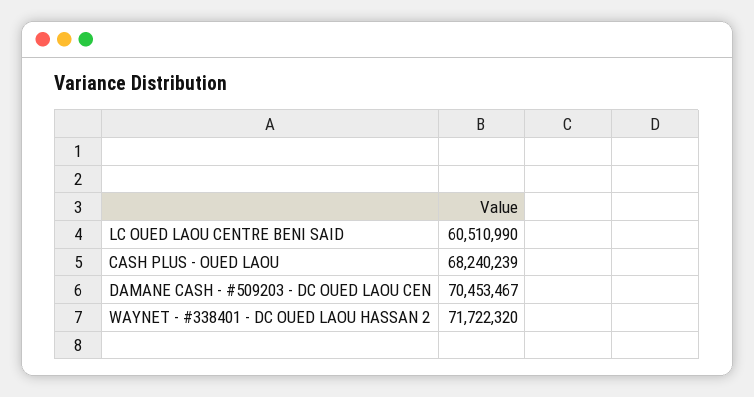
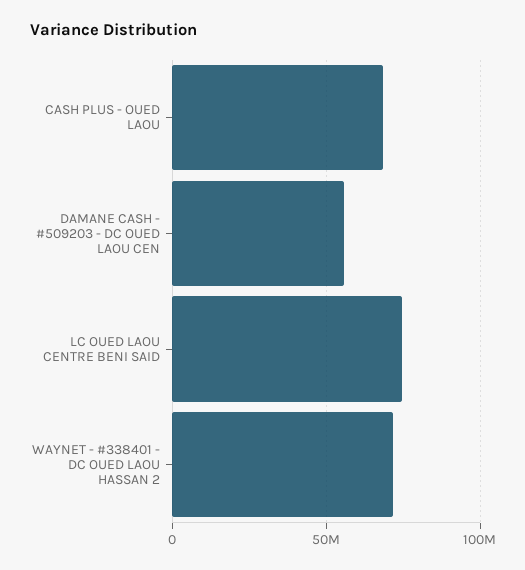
LC OUED LAOU CENTRE BENI SAID: 60510990 -> 75000000
DAMANE CASH - #509203 - DC OUED LAOU CEN: 70453467 -> 55000000

